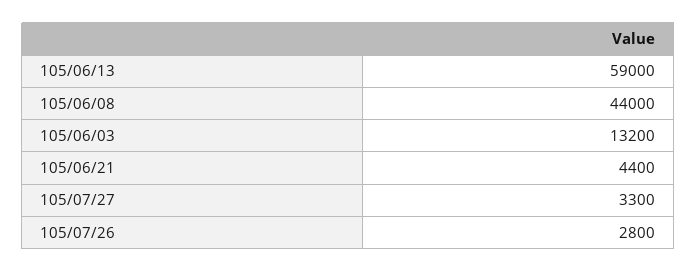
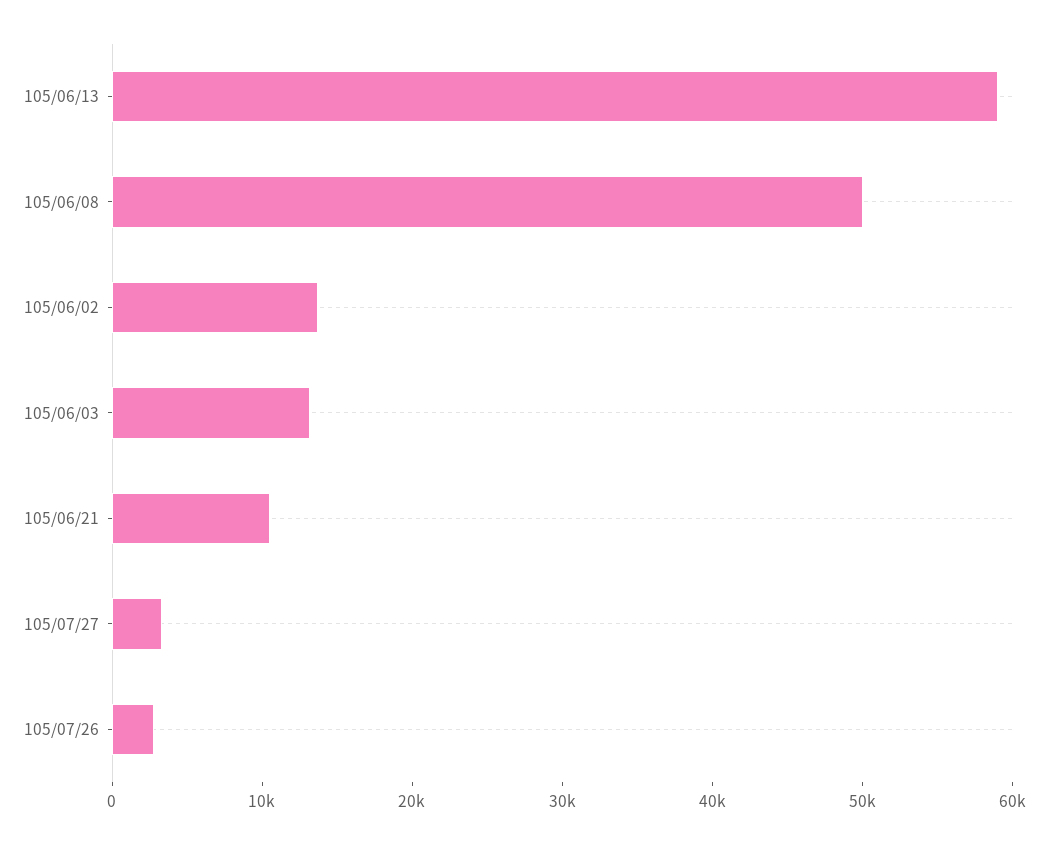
105/06/08: 44000 -> 50000
105/06/21: 4400 -> 10000
105/06/02: none -> 14000

